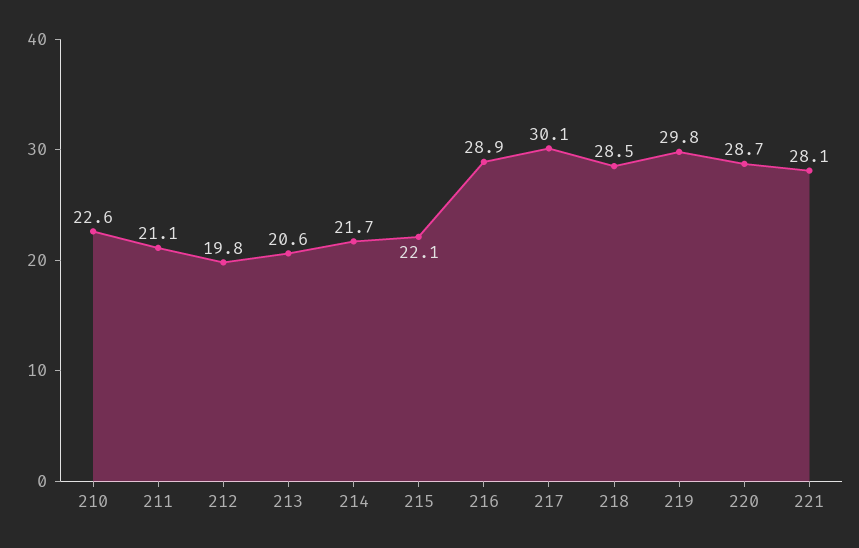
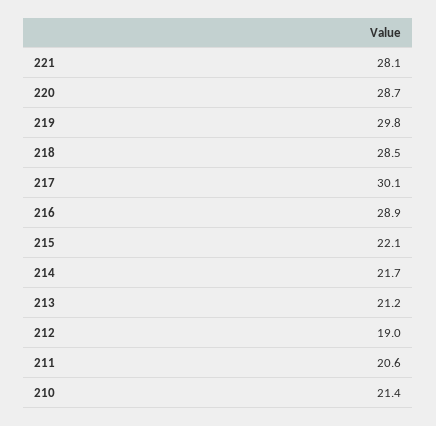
210: 22.6 -> 21.4
211: 21.1 -> 20.6
212: 19.8 -> 19
213: 20.6 -> 21.2

